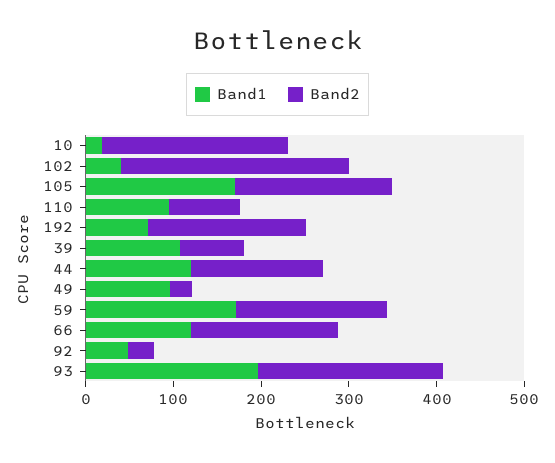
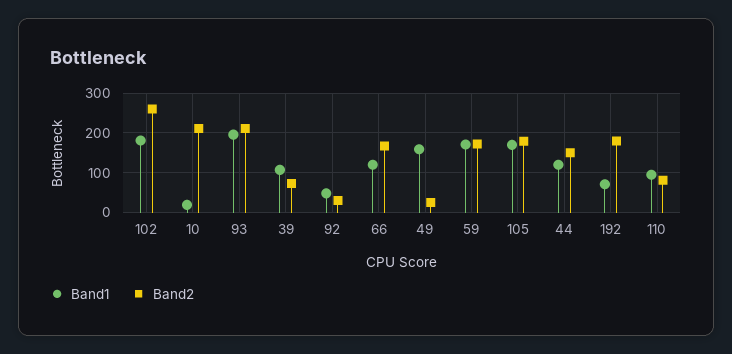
Band1, 102: 40 -> 180
Band1, 49: 100 -> 160

